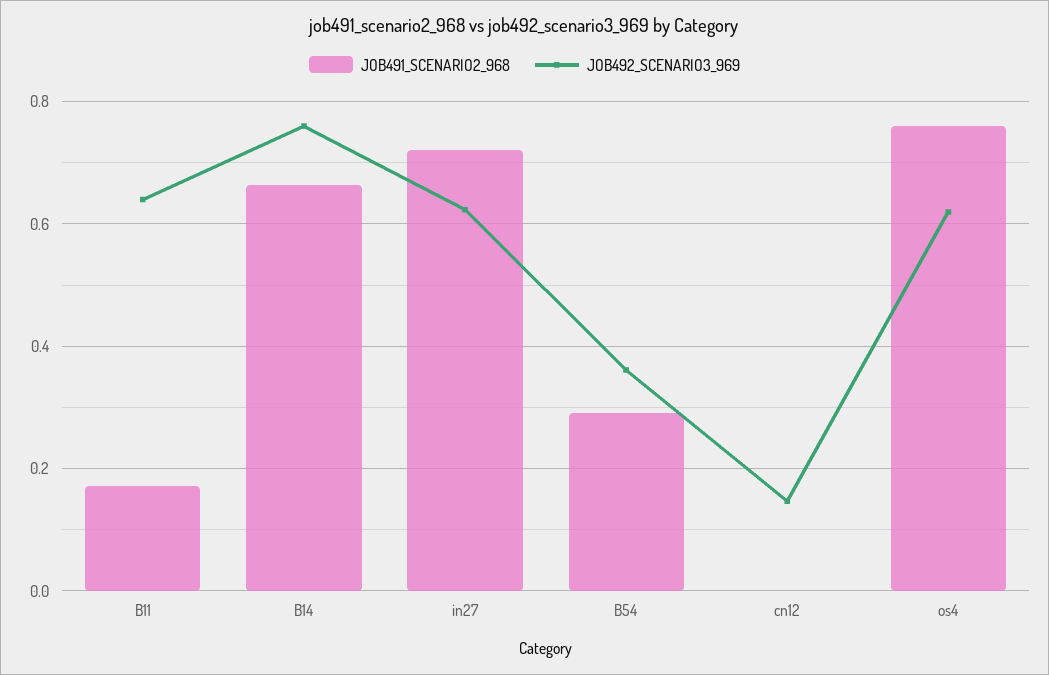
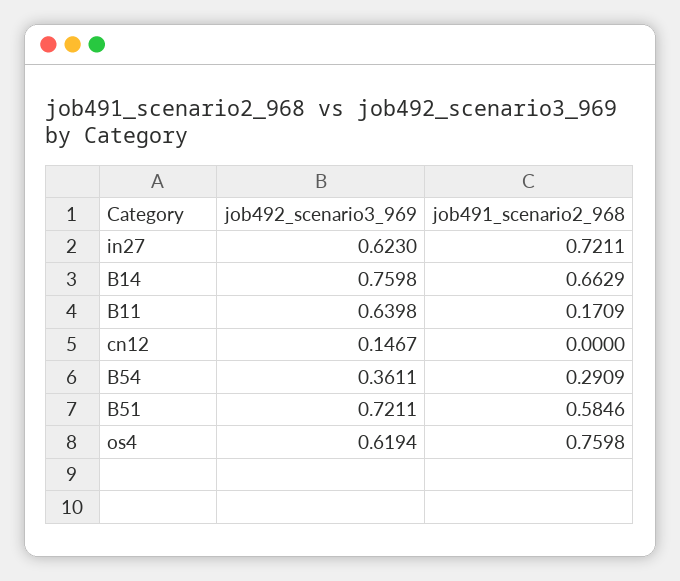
JOB492_SCENARIO3_969, B51: none -> 0.7211
JOB491_SCENARIO2_968, B51: none -> 0.5846

